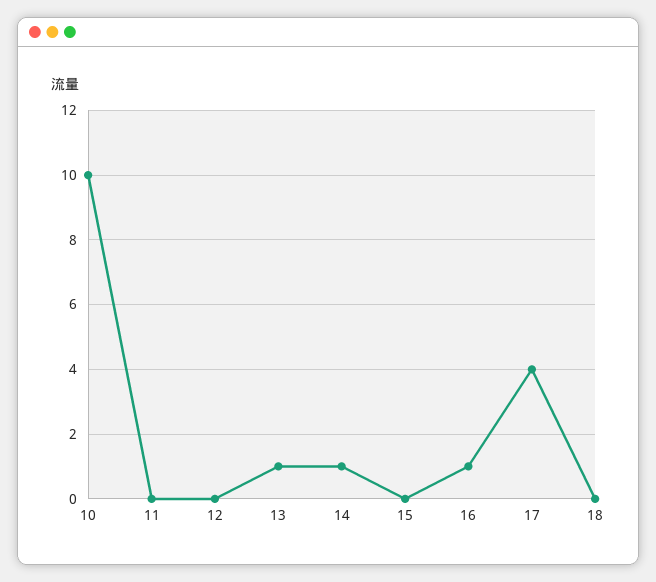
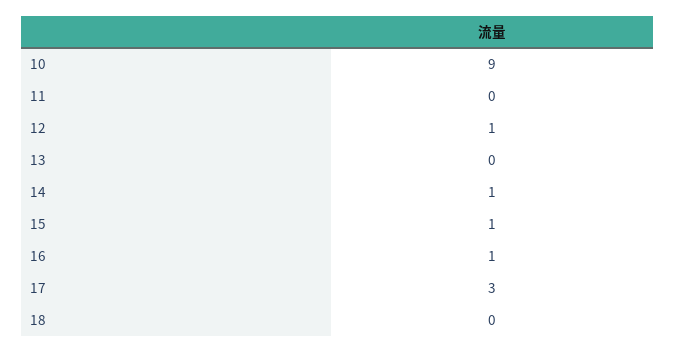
10: 10 -> 9
12: 0 -> 1
13: 1 -> 0
15: 0 -> 1
17: 4 -> 3

